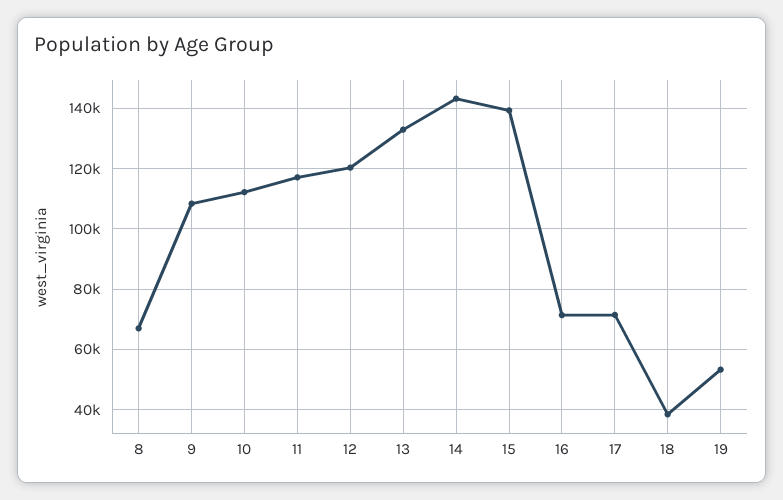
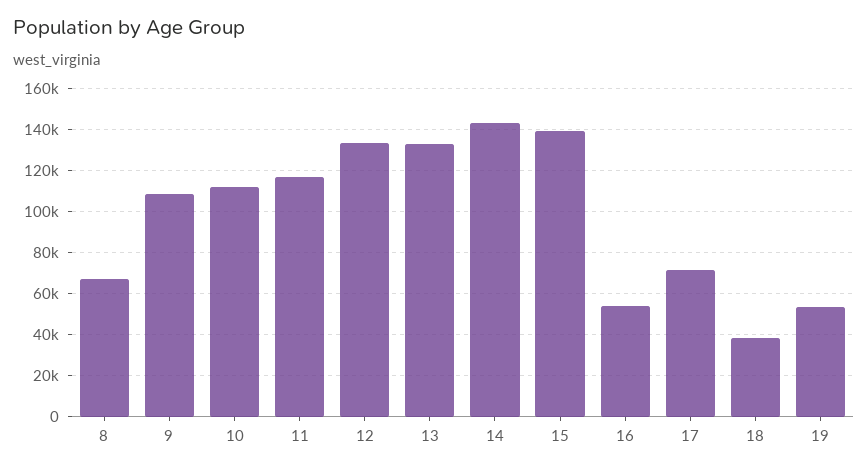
12: 120000 -> 135000
16: 72000 -> 55000

